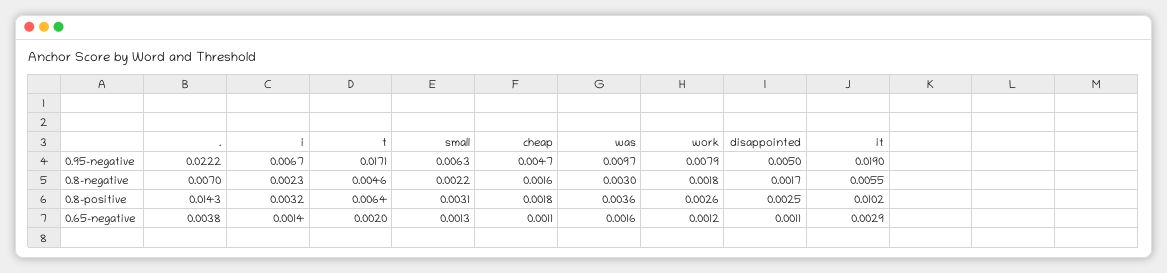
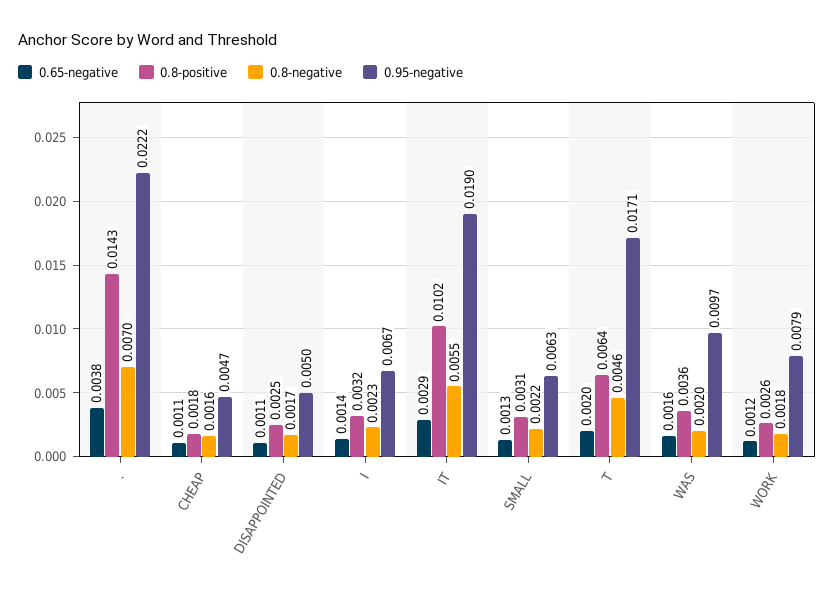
0.8-negative, was: 0.003 -> 0.002

